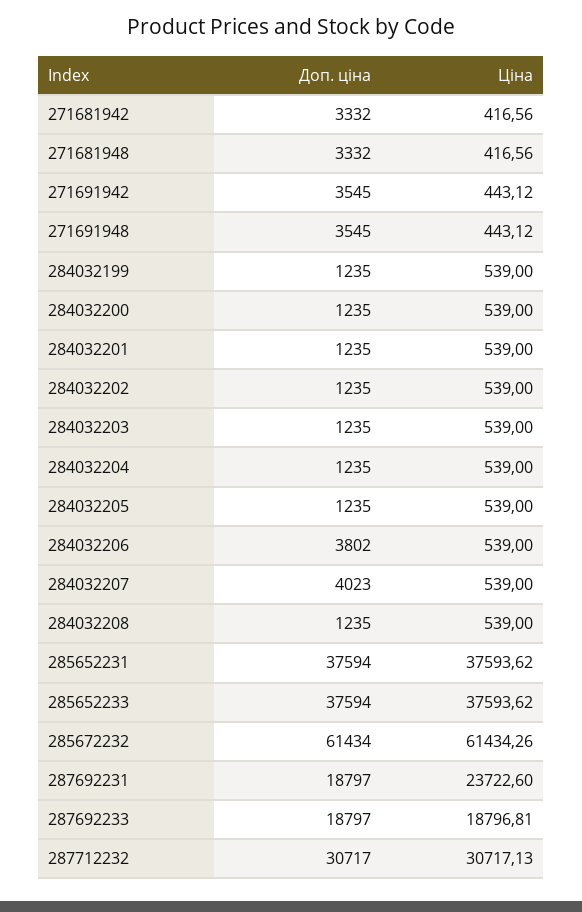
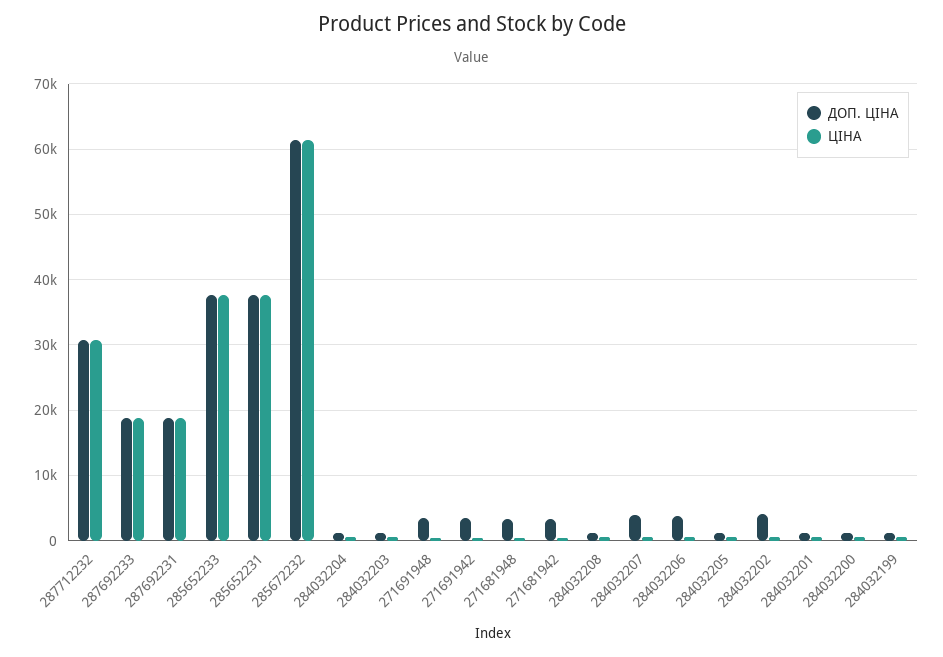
Доп. ціна, 284032202: 1235 -> 4000
Ціна, 287692231: 23722.6 -> 19000

